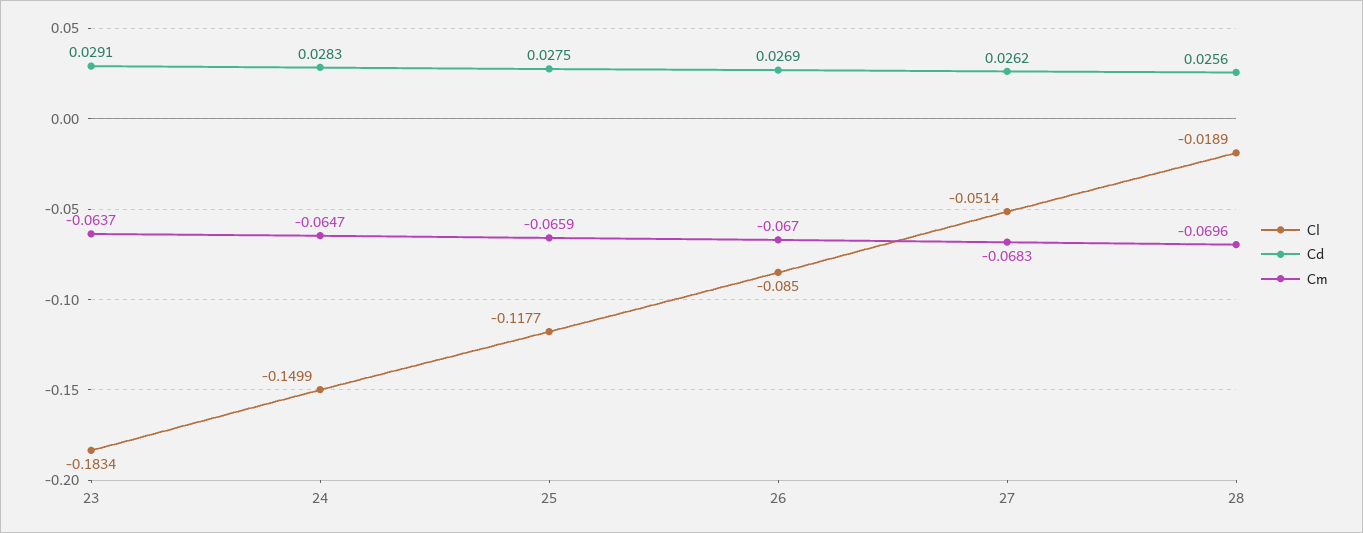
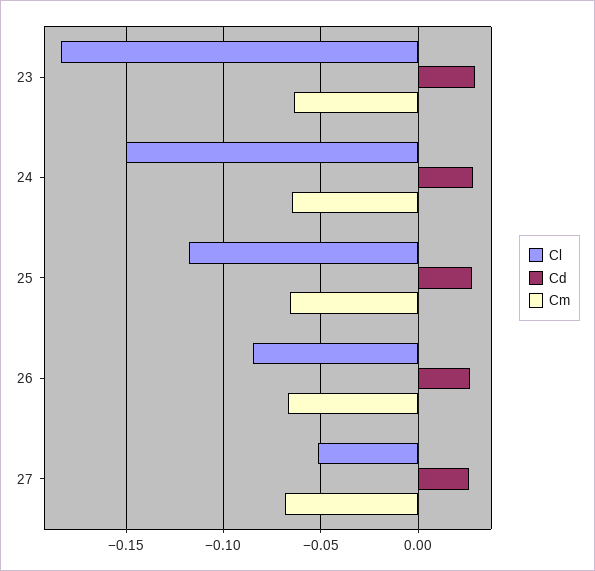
Cl, 28: -0.0189 -> none
Cd, 28: 0.0256 -> none
Cm, 28: -0.0696 -> none

